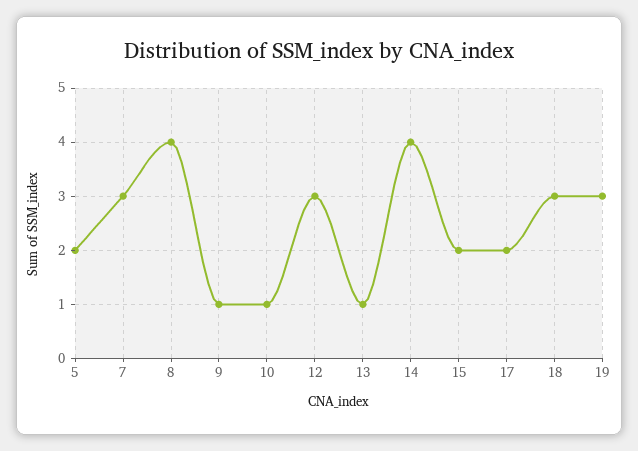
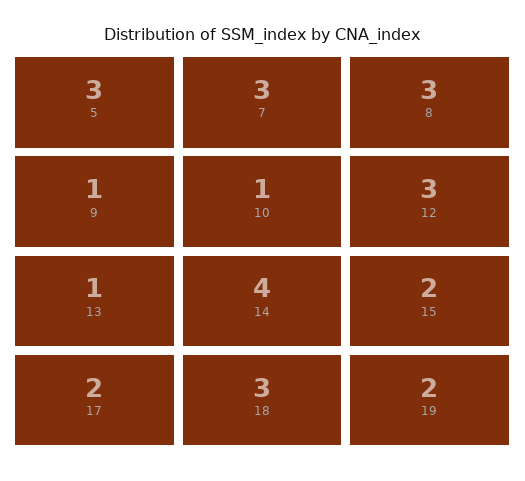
5: 2 -> 3
8: 4 -> 3
19: 3 -> 2

